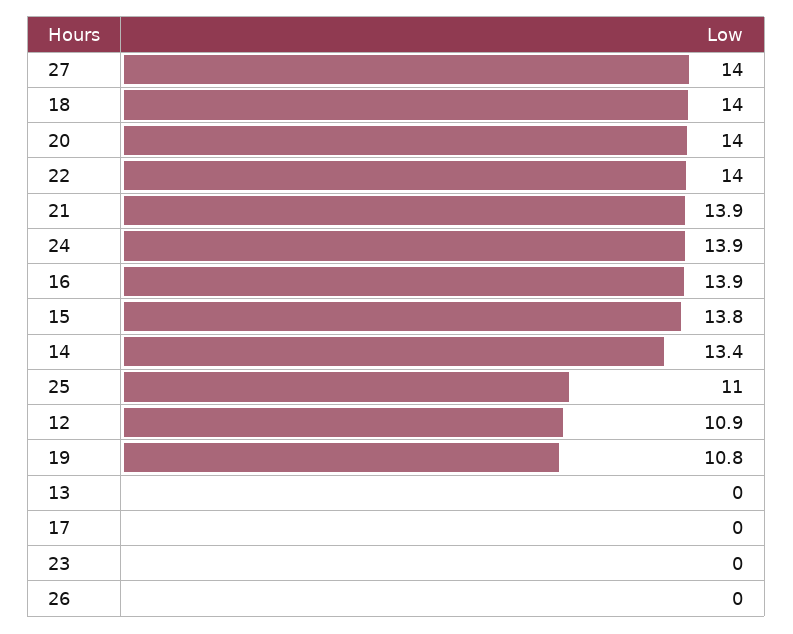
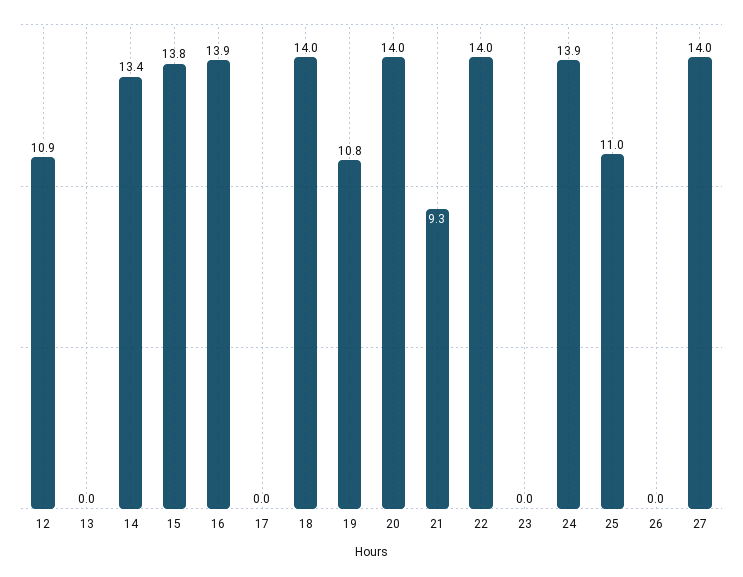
21: 13.9 -> 9.3

